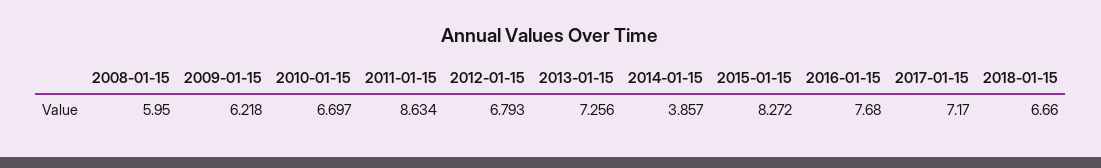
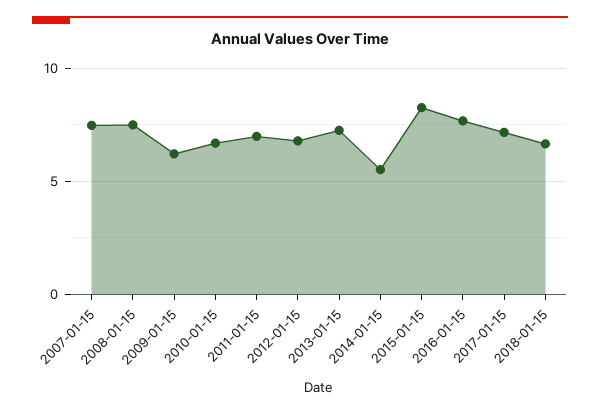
2008-01-15: 5.95 -> 7.5
2011-01-15: 8.634 -> 7
2014-01-15: 3.857 -> 5.5
2007-01-15: none -> 7.5

